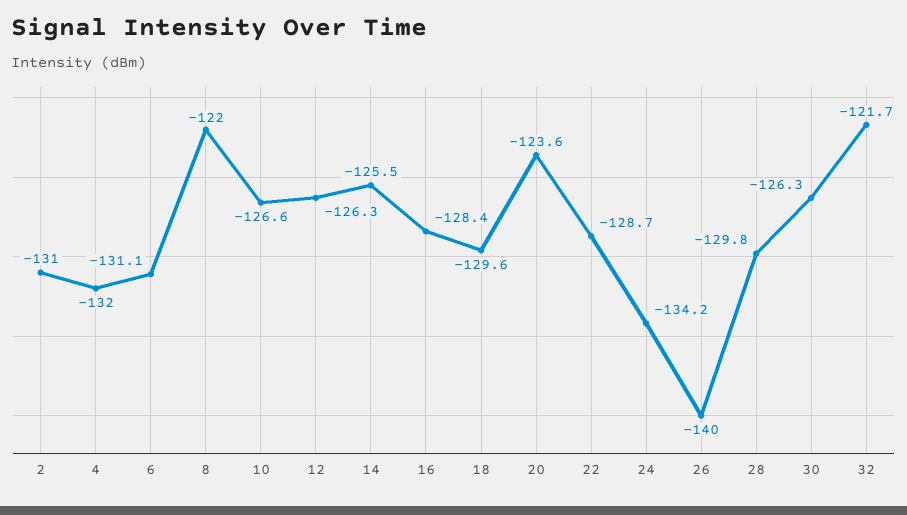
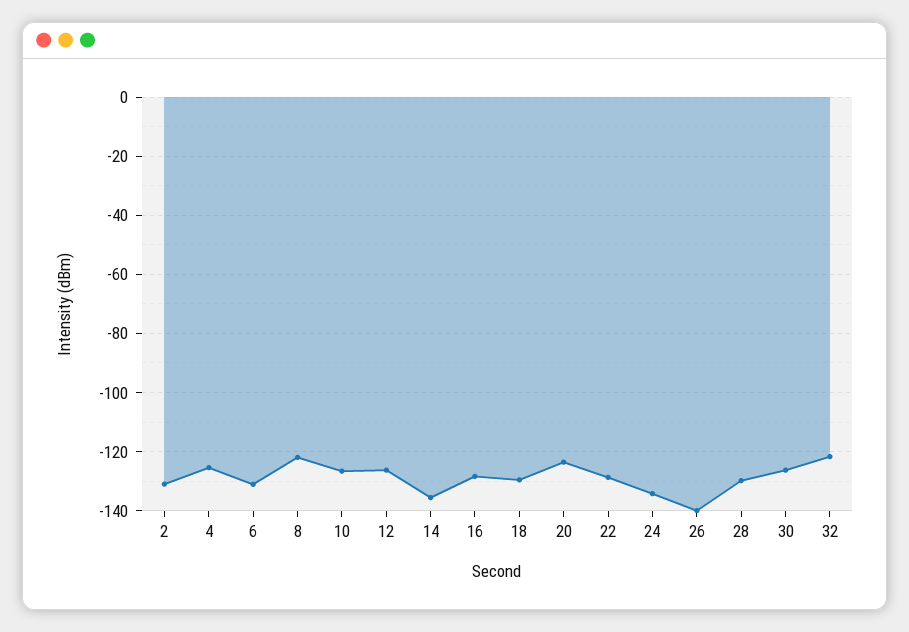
4: -132 -> -125
14: -125.5 -> -135

